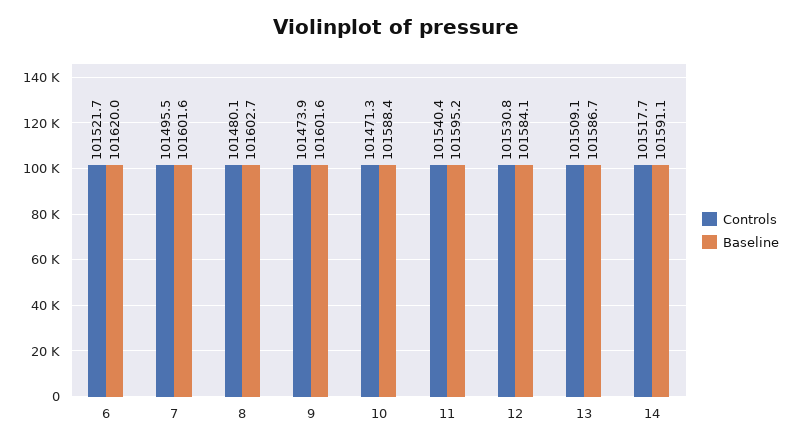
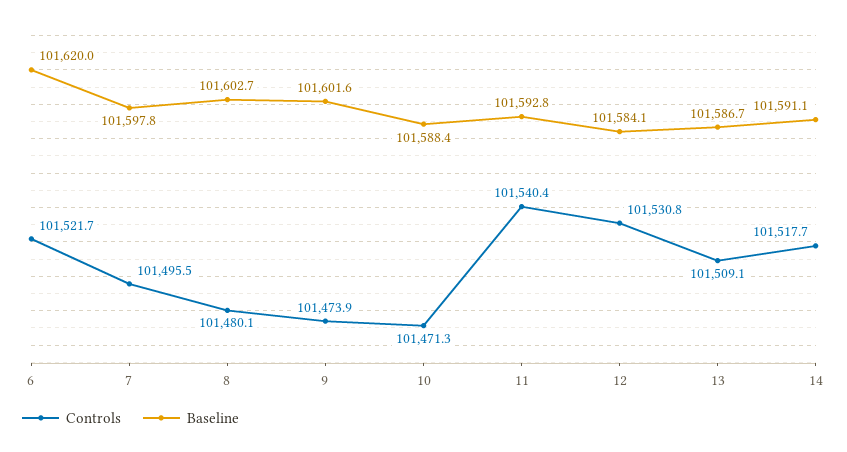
Baseline, 7: 101601.6 -> 101597.8
Baseline, 11: 101595.2 -> 101592.8

